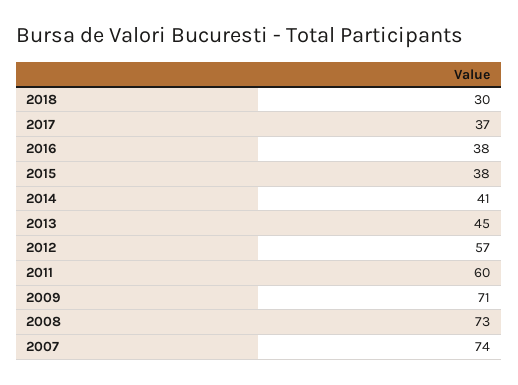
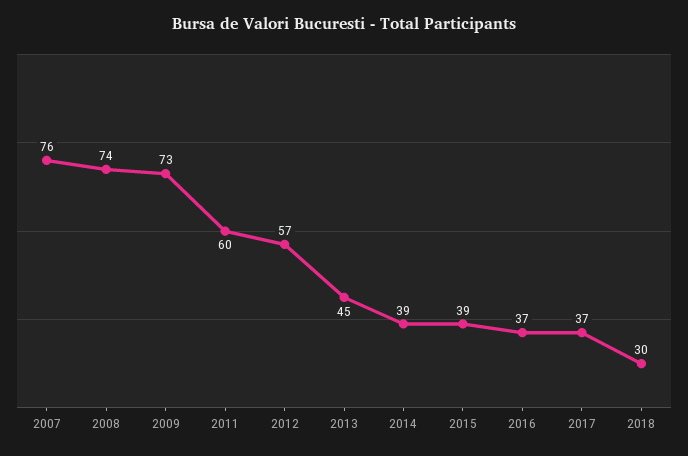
2016: 38 -> 37
2015: 38 -> 39
2014: 41 -> 39
2009: 71 -> 73
2008: 73 -> 74
2007: 74 -> 76

